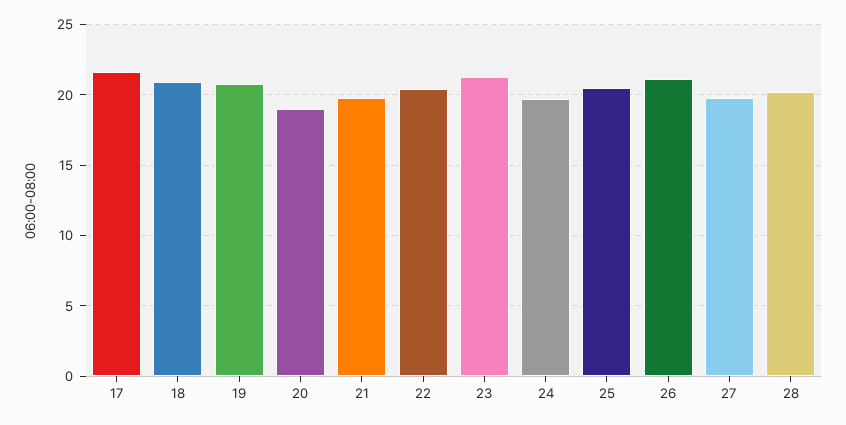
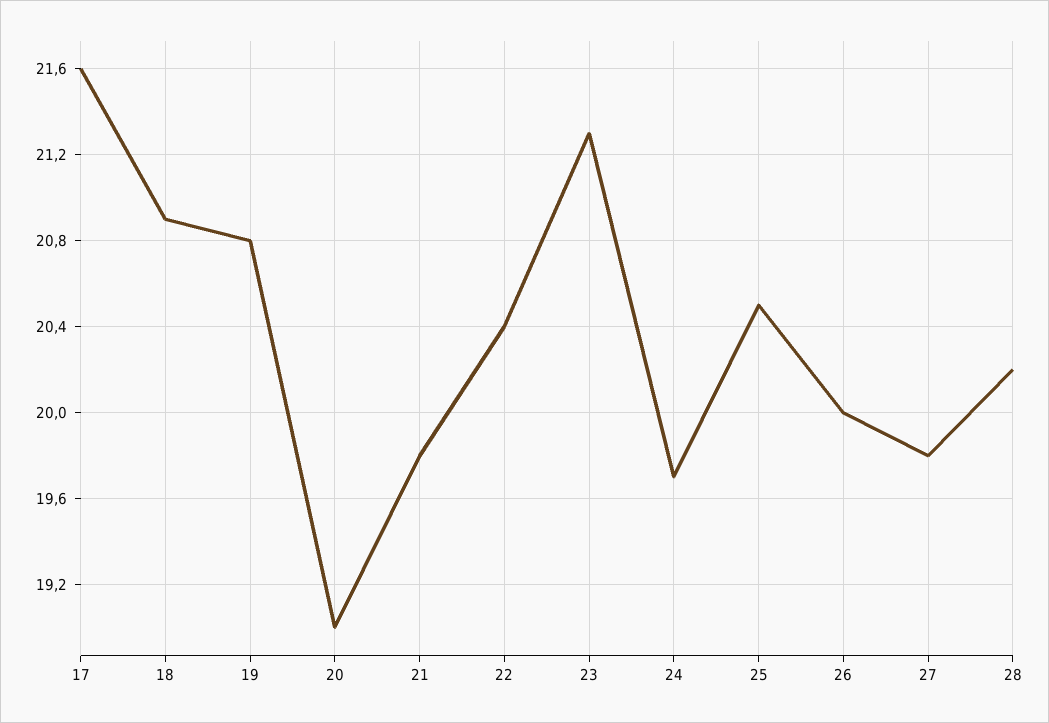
26: 21 -> 20

